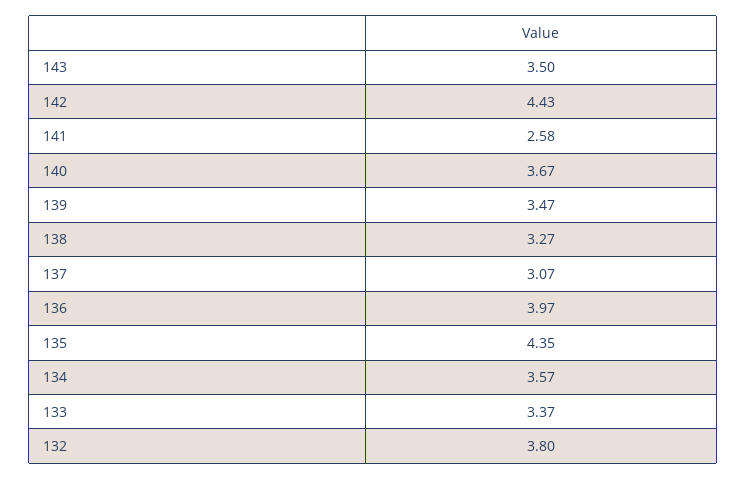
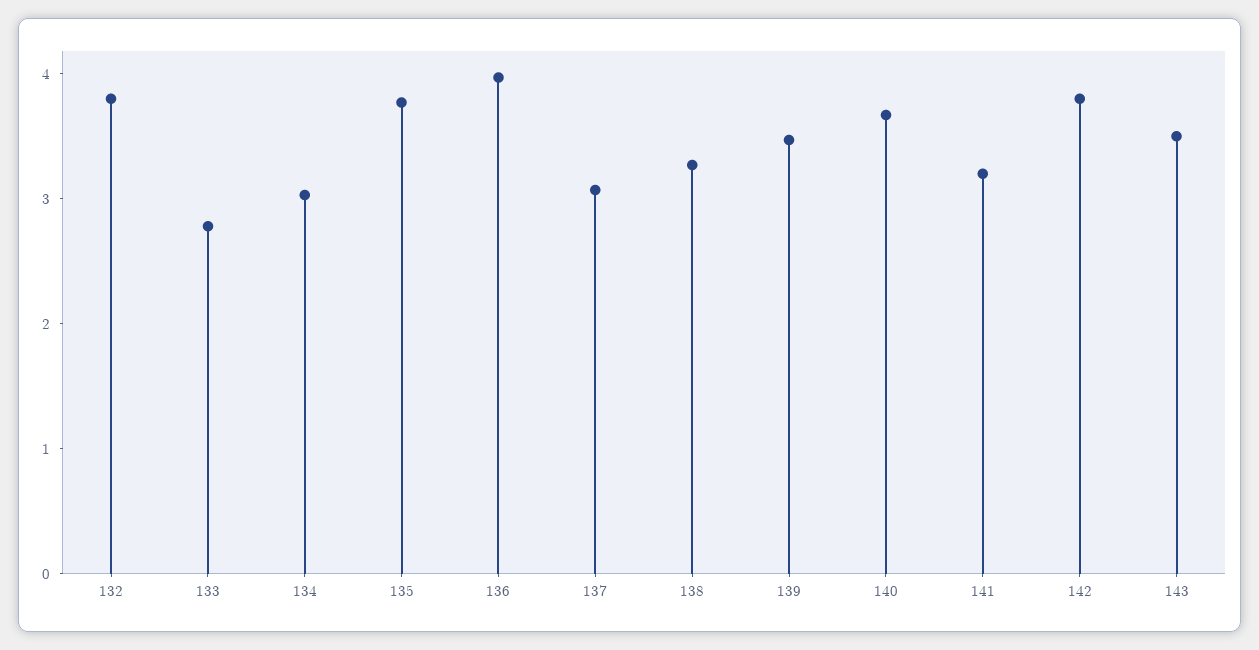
142: 4.43 -> 3.8
141: 2.58 -> 3.2
135: 4.35 -> 3.8
134: 3.57 -> 3
133: 3.37 -> 2.8

